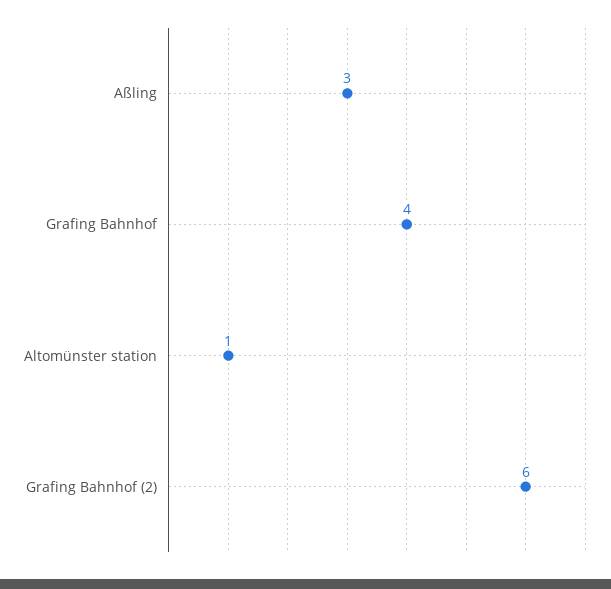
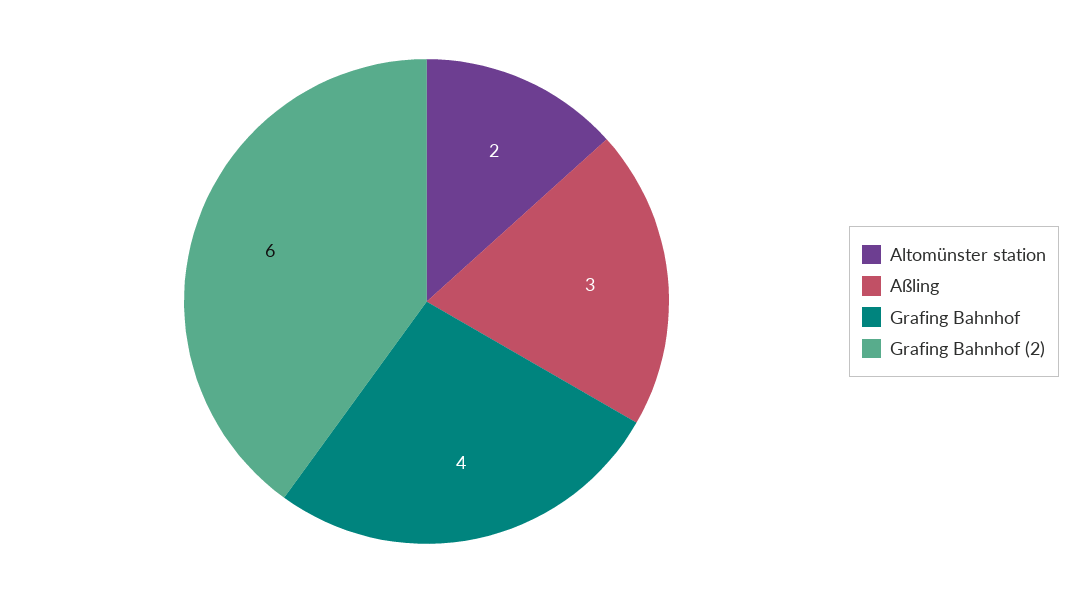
Altomünster station: 1 -> 2

